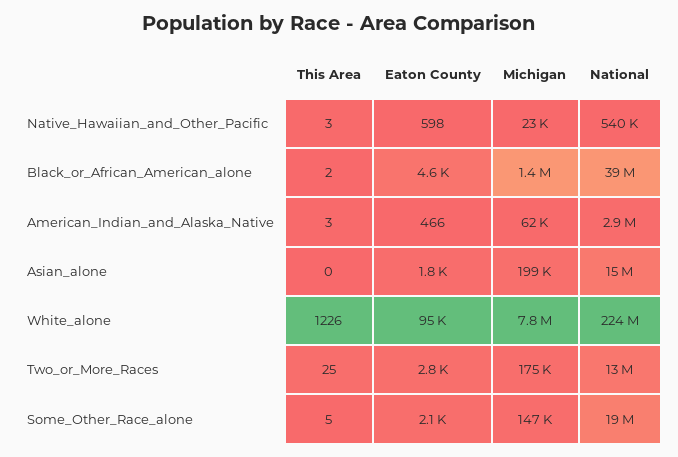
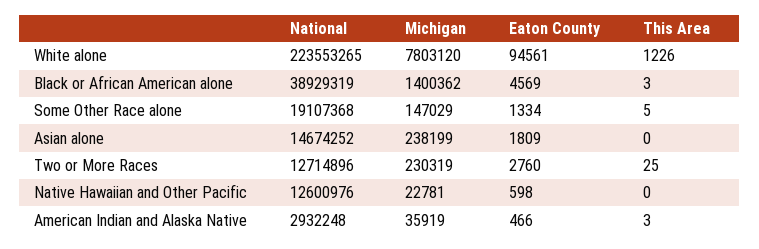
This Area, Native_Hawaiian_and_Other_Pacific: 3 -> 0
National, Native_Hawaiian_and_Other_Pacific: 540000 -> 12600976
This Area, Black_or_African_American_alone: 2 -> 3
Michigan, American_Indian_and_Alaska_Native: 62000 -> 35919
Michigan, Asian_alone: 199000 -> 238199
Michigan, Two_or_More_Races: 175000 -> 230319
Eaton County, Some_Other_Race_alone: 2100 -> 1334

